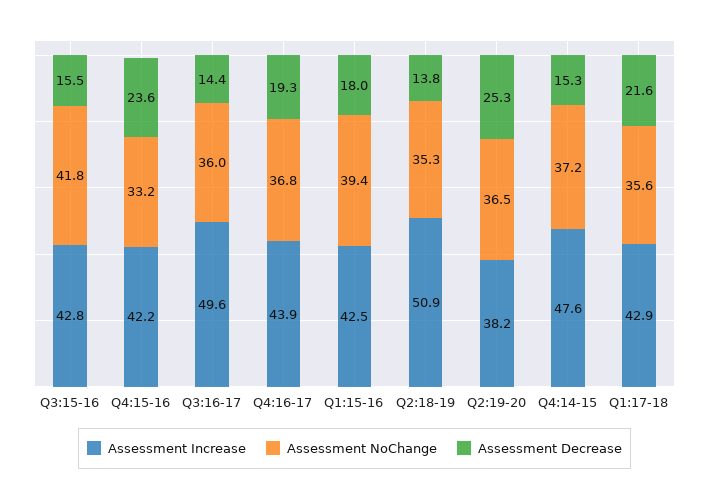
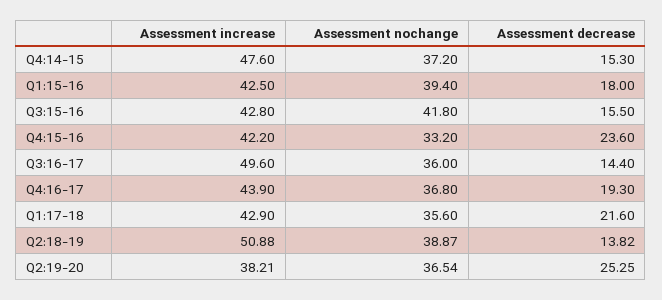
Assessment NoChange, Q2:18-19: 35.3 -> 38.87

